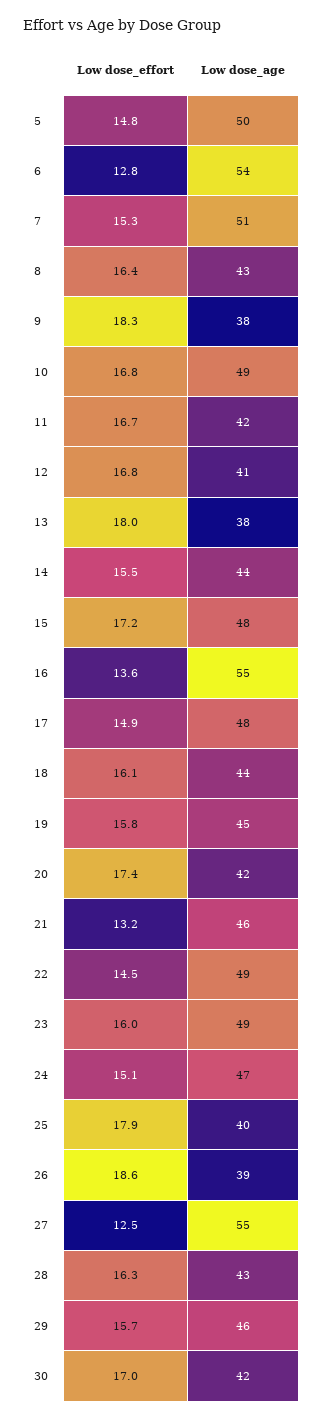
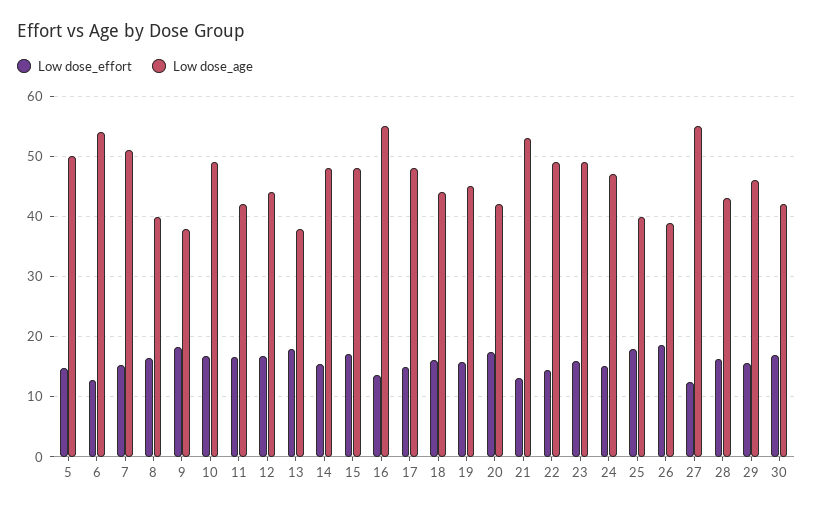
Low dose_age, 8: 43 -> 40
Low dose_age, 12: 41 -> 44
Low dose_age, 14: 44 -> 48
Low dose_age, 21: 46 -> 53

